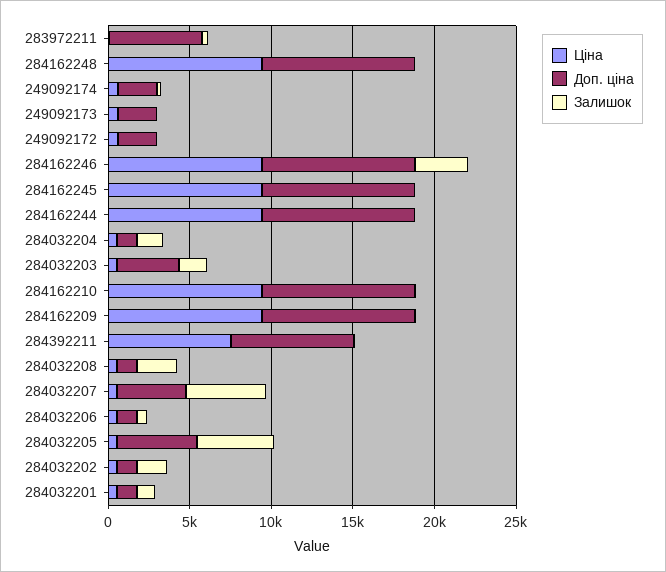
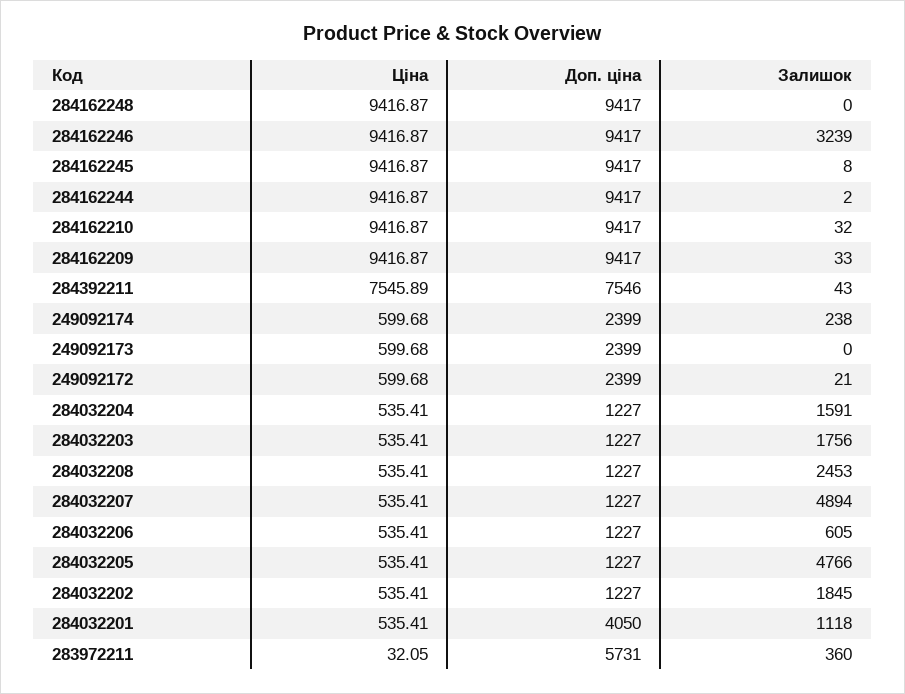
Доп. ціна, 284032203: 4000 -> 1227
Доп. ціна, 284032207: 4000 -> 1227
Доп. ціна, 284032205: 5000 -> 1227
Доп. ціна, 284032201: 1000 -> 4050

